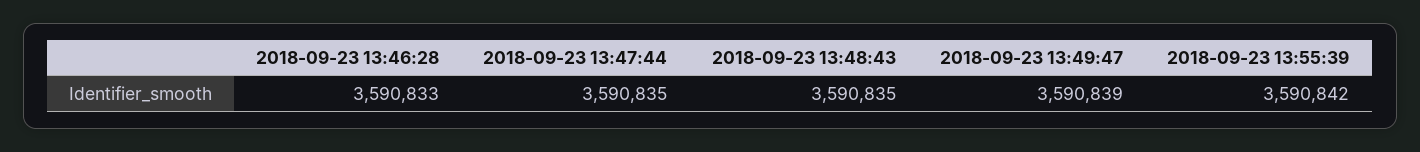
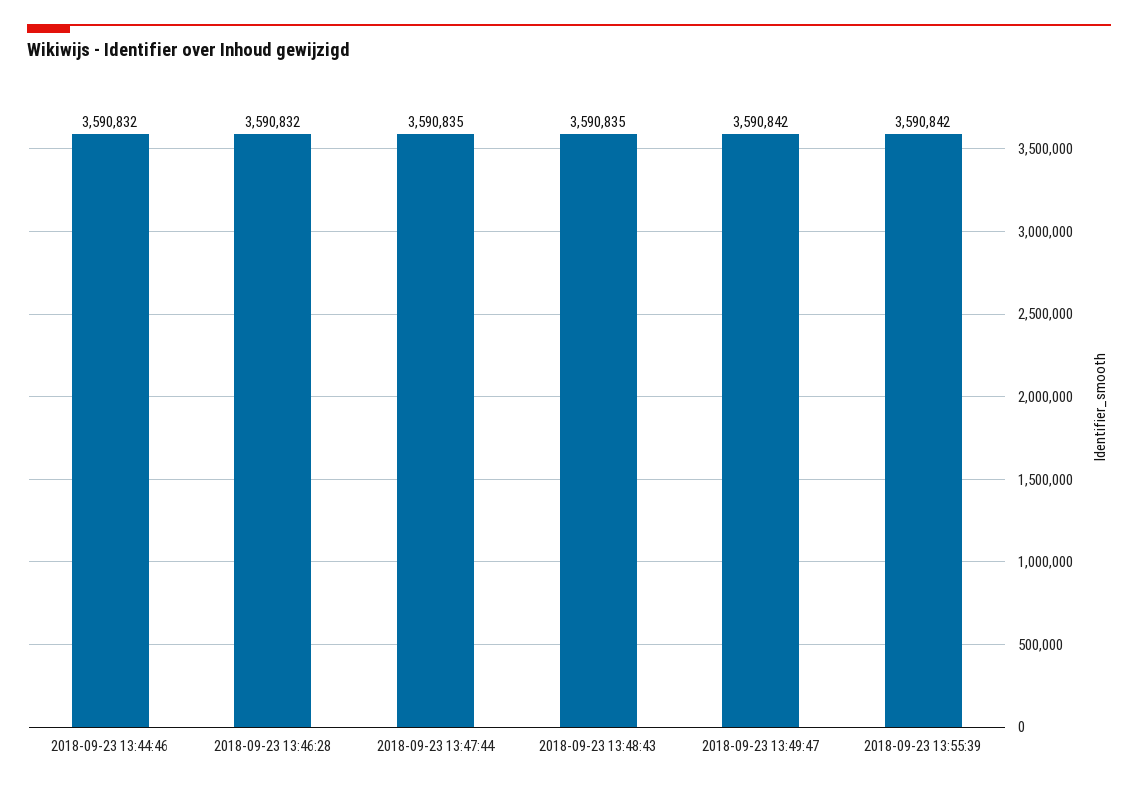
2018-09-23 13:46:28: 3590833 -> 3590832
2018-09-23 13:49:47: 3590839 -> 3590842
2018-09-23 13:44:46: none -> 3590832

